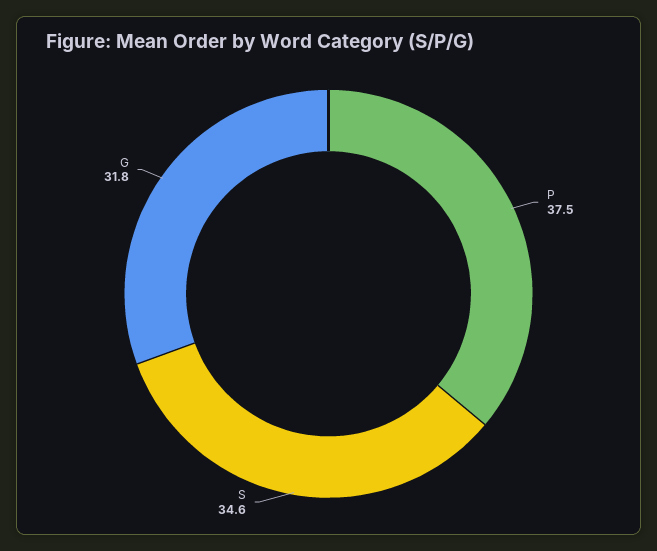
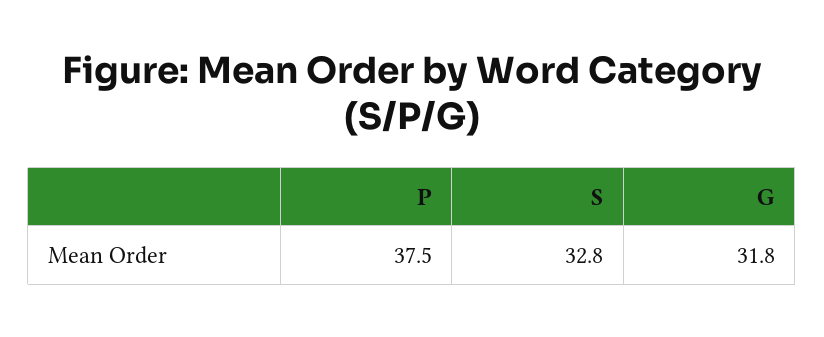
S: 34.6 -> 32.8

